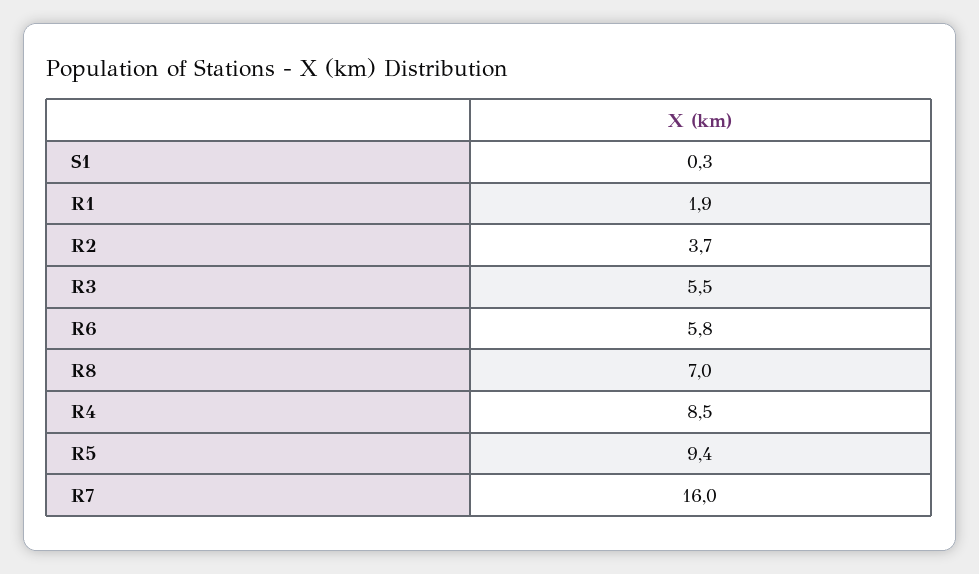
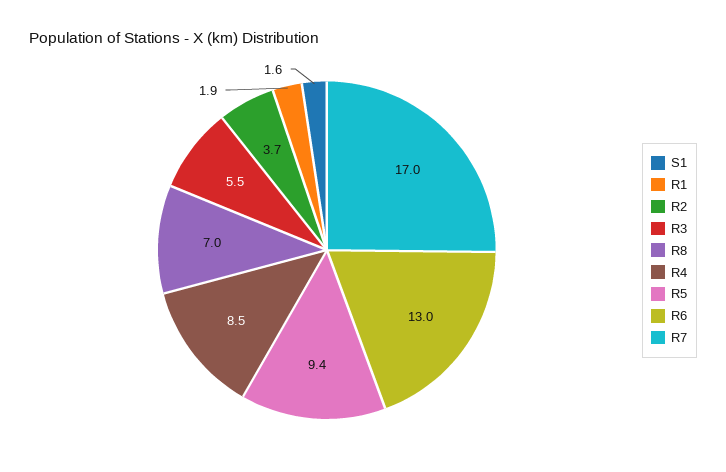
S1: 0.3 -> 1.6
R6: 5.8 -> 13
R7: 16 -> 17

